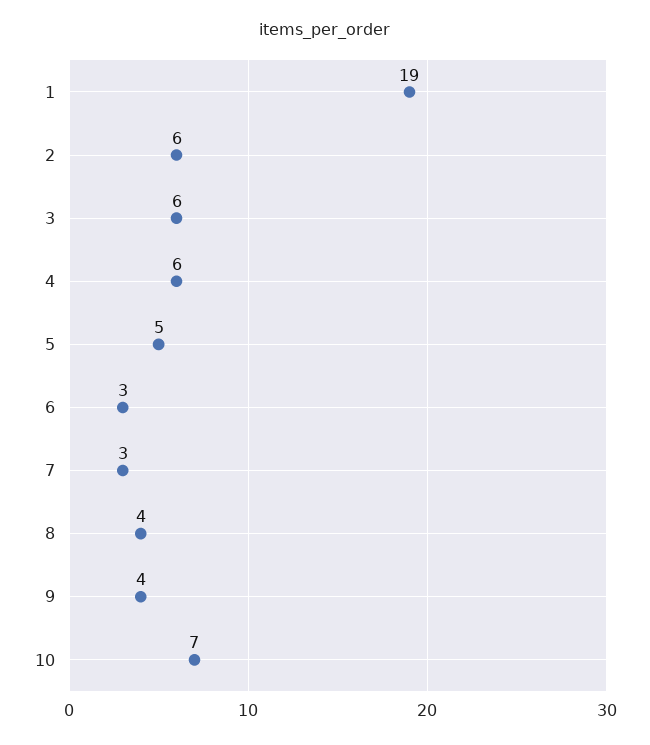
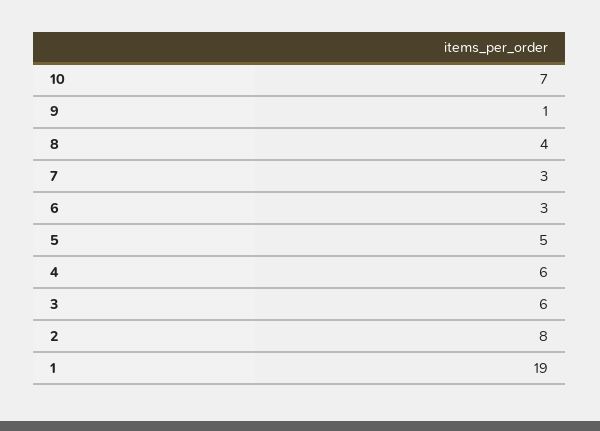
2: 6 -> 8
9: 4 -> 1

